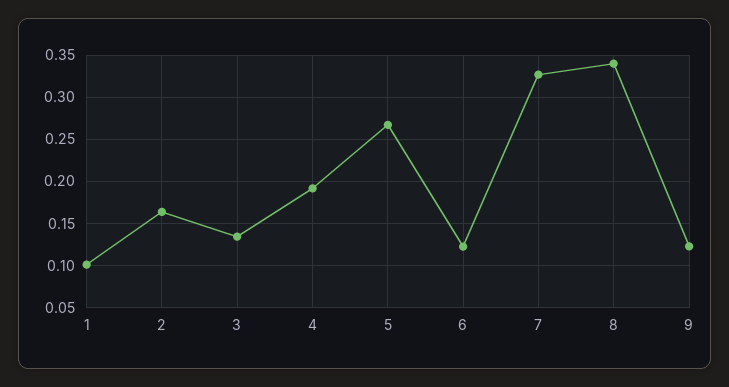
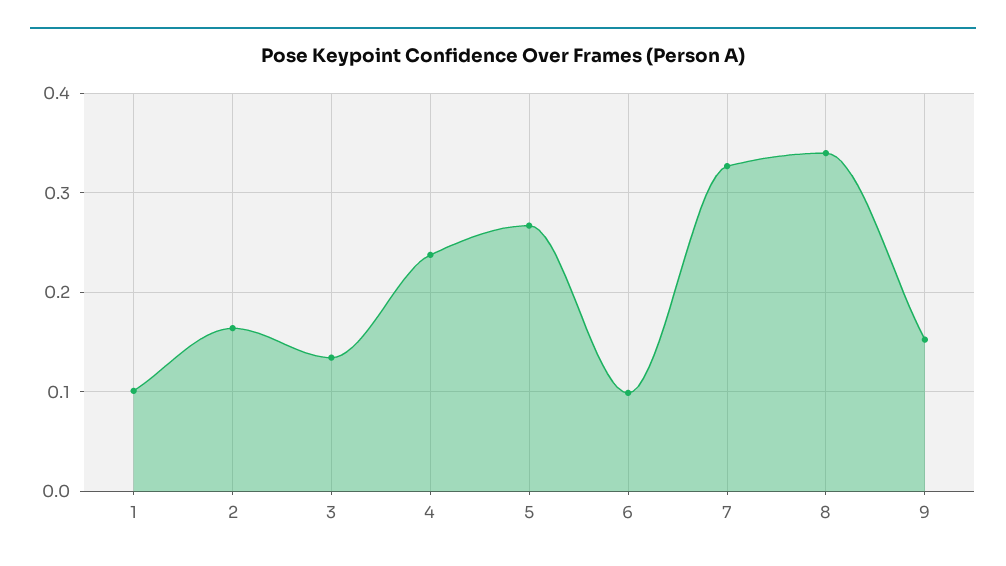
4: 0.19 -> 0.24
6: 0.12 -> 0.1
9: 0.12 -> 0.15

